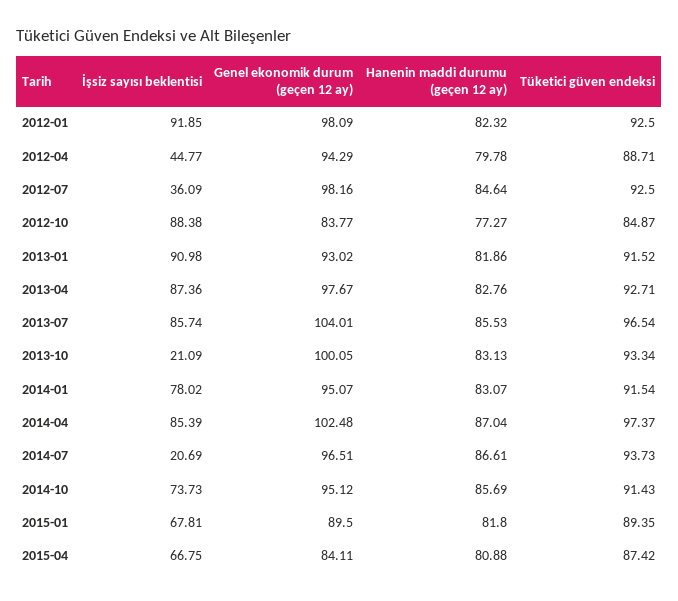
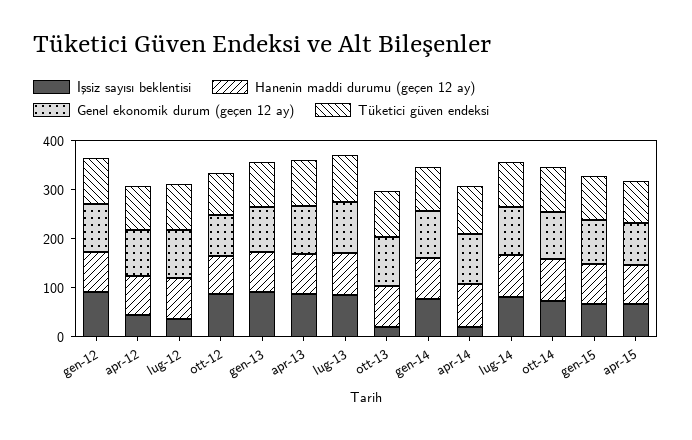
İşsiz sayısı beklentisi, 2014-04: 85.39 -> 20
İşsiz sayısı beklentisi, 2014-07: 20.69 -> 80

